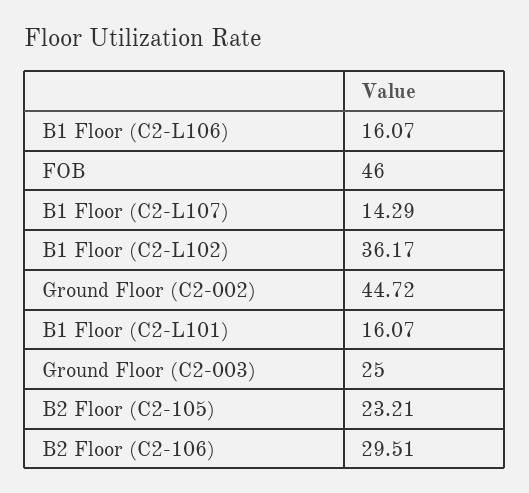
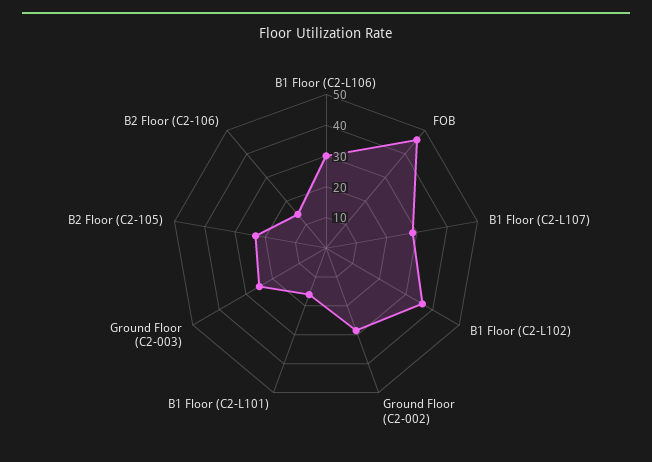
B1 Floor (C2-L106): 16.07 -> 30
B1 Floor (C2-L107): 14.29 -> 30
Ground Floor (C2-002): 44.72 -> 30
B2 Floor (C2-106): 29.51 -> 15

